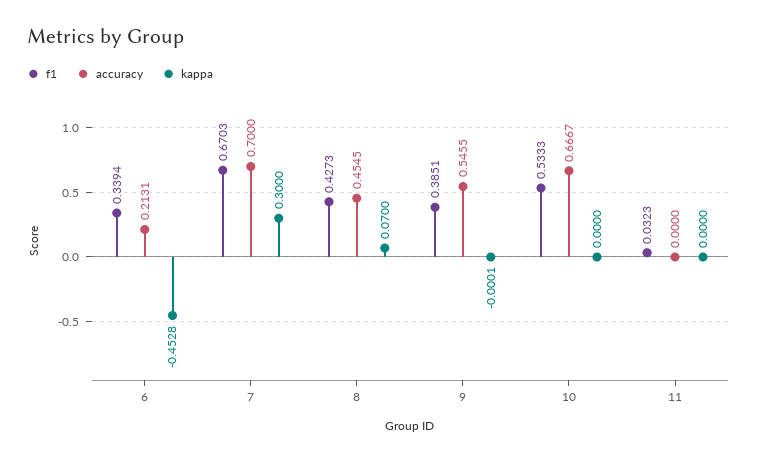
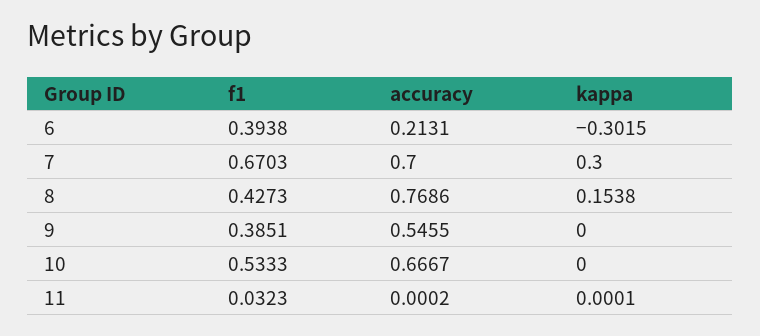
f1, 6: 0.3394 -> 0.3938
kappa, 6: -0.4528 -> -0.3015
accuracy, 8: 0.4545 -> 0.7686
kappa, 8: 0.07 -> 0.1538
kappa, 9: -0.0001 -> 0
accuracy, 11: 0 -> 0.0002
kappa, 11: 0 -> 0.0001

